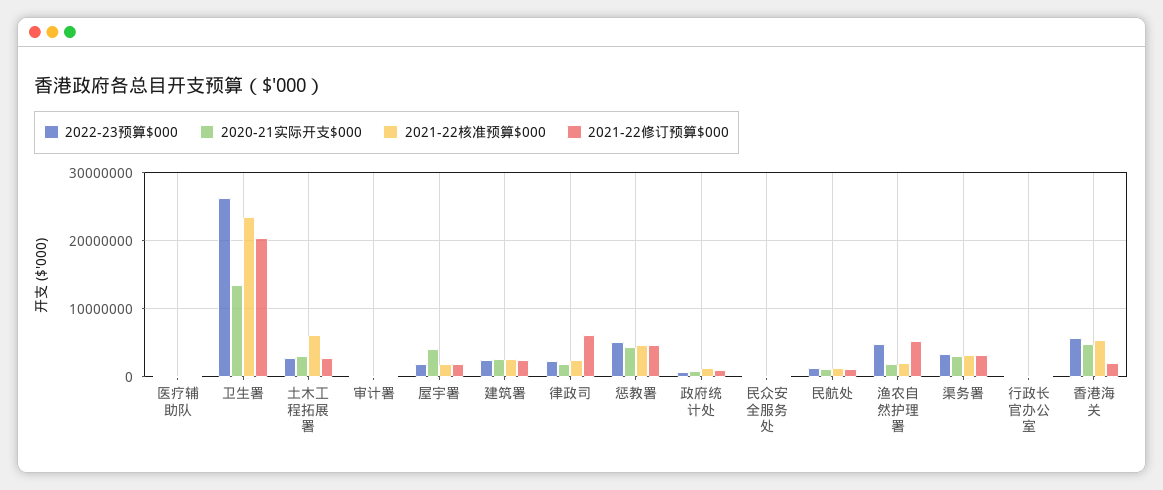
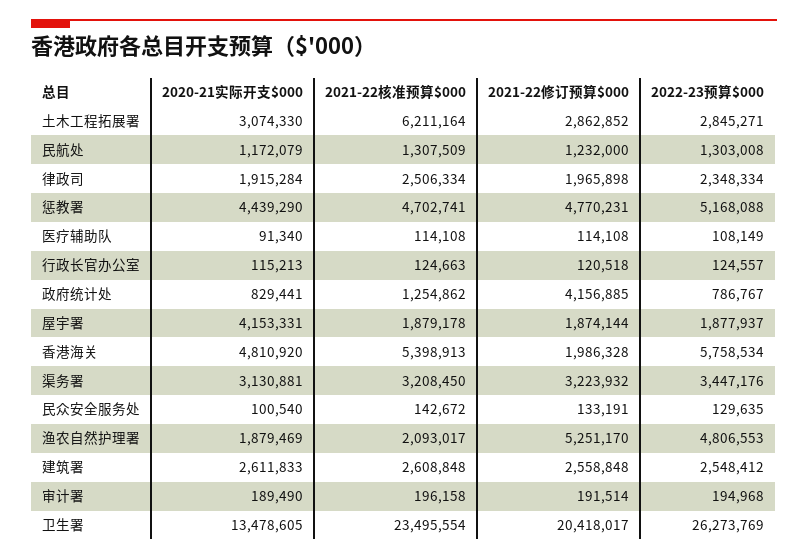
2021-22修订预算$000, 律政司: 6000000 -> 1965898
2021-22修订预算$000, 政府统计处: 1000000 -> 4156885

